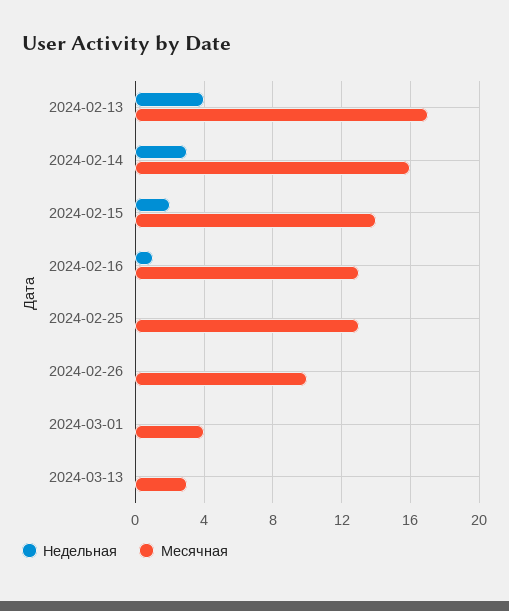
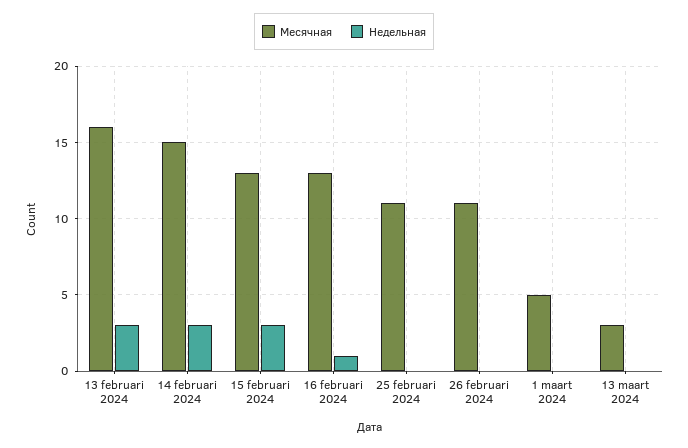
Недельная, 2024-02-13: 4 -> 3
Месячная, 2024-02-13: 17 -> 16
Месячная, 2024-02-14: 16 -> 15
Недельная, 2024-02-15: 2 -> 3
Месячная, 2024-02-15: 14 -> 13
Месячная, 2024-02-25: 13 -> 11
Месячная, 2024-02-26: 10 -> 11
Месячная, 2024-03-01: 4 -> 5

